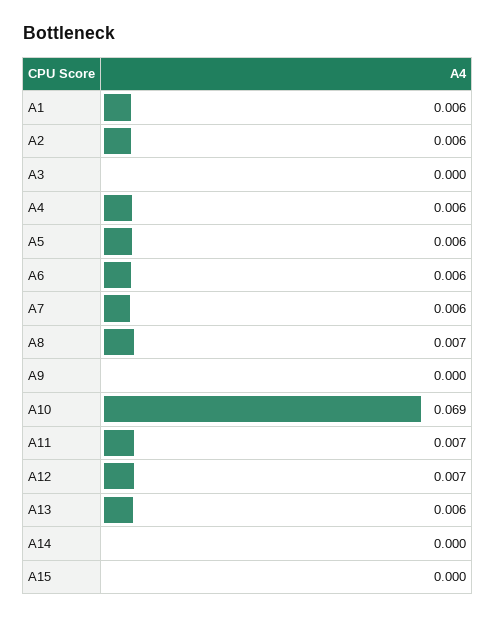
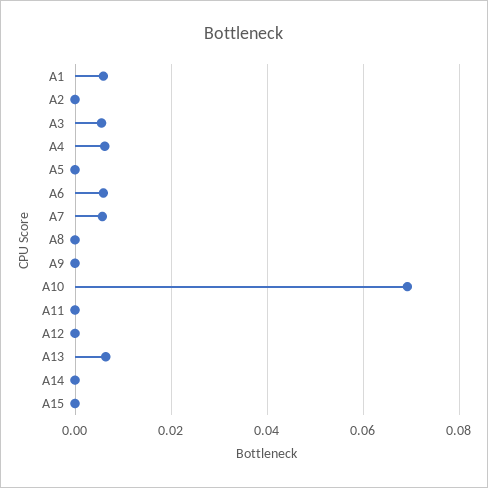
A2: 0.006 -> 0
A3: 0 -> 0.006
A5: 0.006 -> 0
A8: 0.007 -> 0
A11: 0.007 -> 0
A12: 0.007 -> 0

